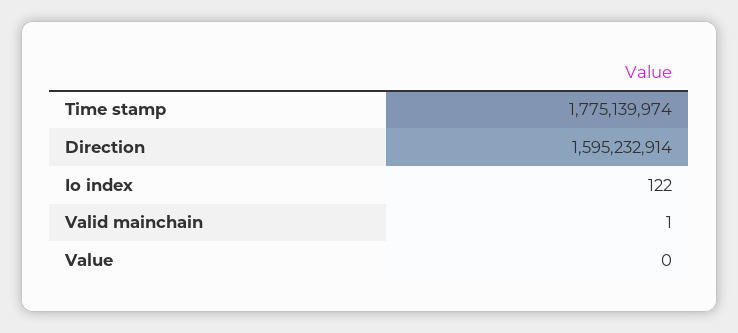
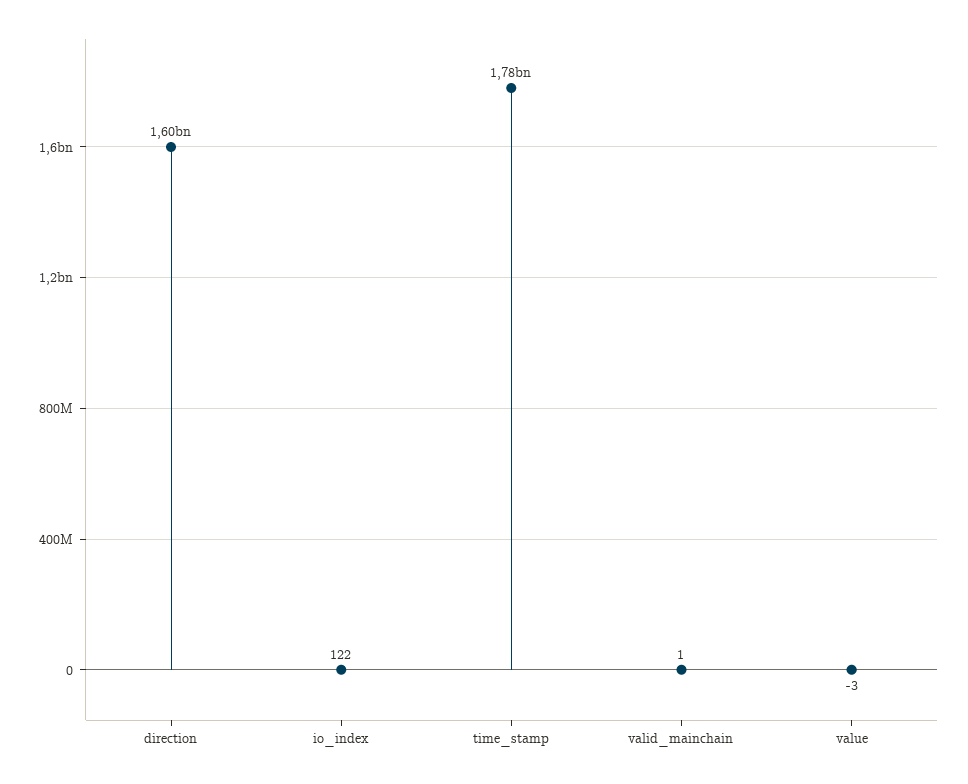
Value: 0 -> -3

